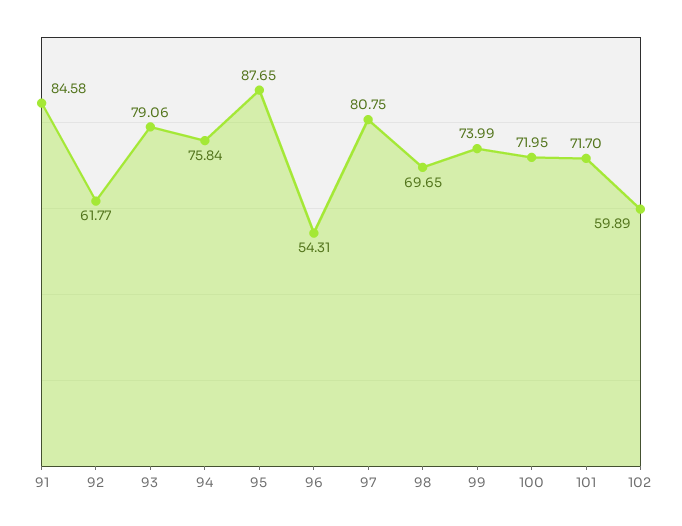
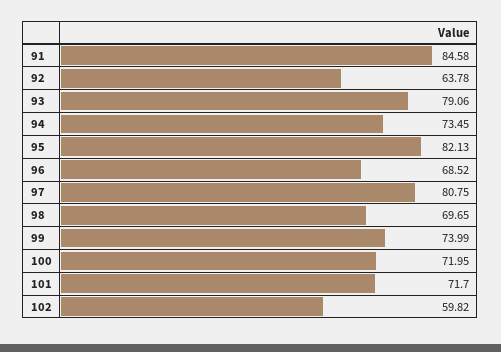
92: 61.77 -> 63.78
94: 75.84 -> 73.45
95: 87.65 -> 82.13
96: 54.31 -> 68.52
102: 59.89 -> 59.82

